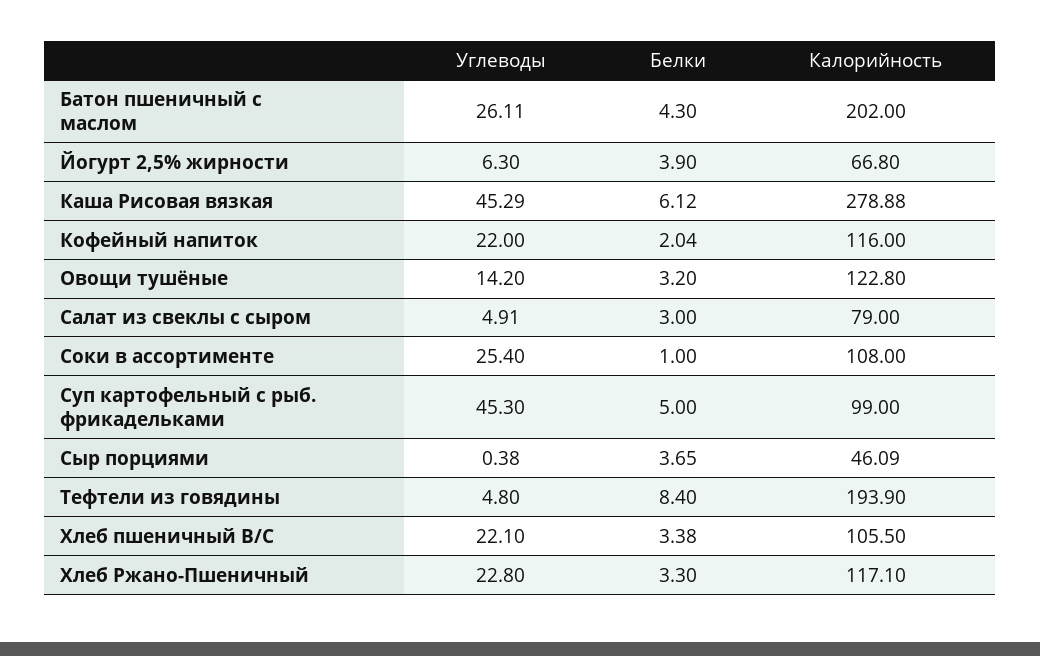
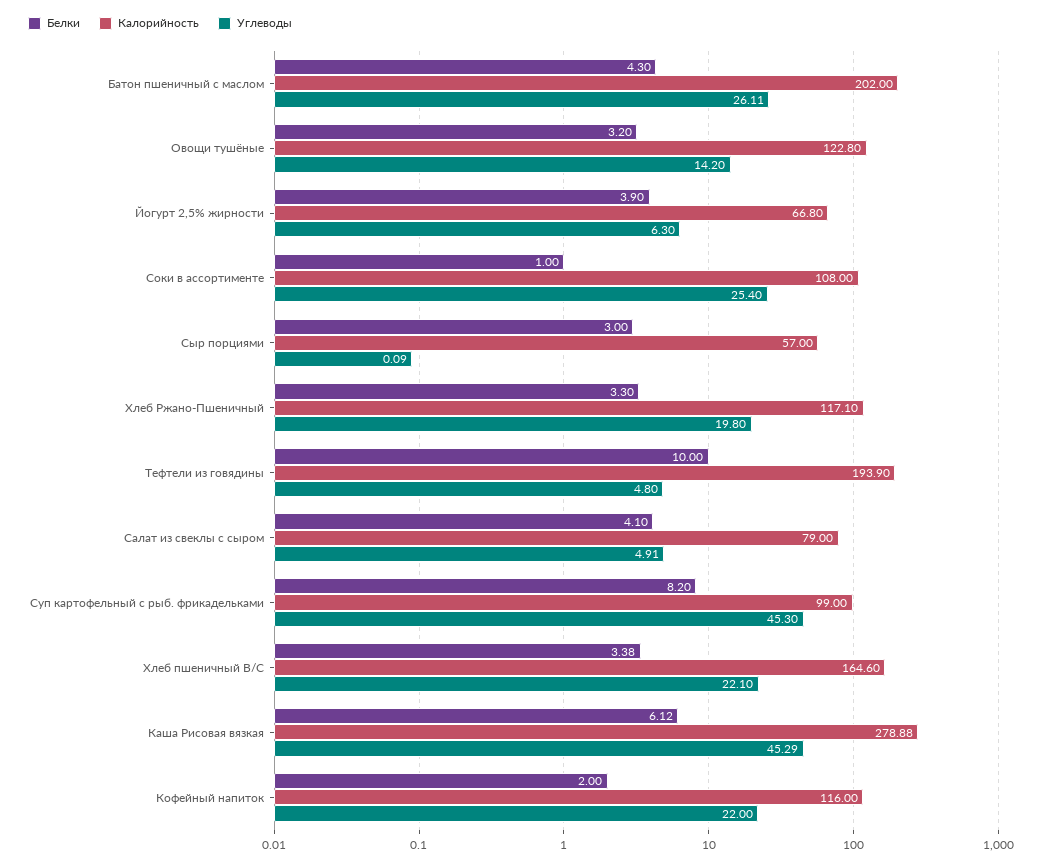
Белки, Кофейный напиток: 2.04 -> 2
Белки, Салат из свеклы с сыром: 3 -> 4.1
Белки, Суп картофельный с рыб. фрикадельками: 5 -> 8.2
Углеводы, Сыр порциями: 0.38 -> 0.09
Белки, Сыр порциями: 3.65 -> 3
Калорийность, Сыр порциями: 46.09 -> 57
Белки, Тефтели из говядины: 8.4 -> 10
Калорийность, Хлеб пшеничный В/С: 105.5 -> 164.6
Углеводы, Хлеб Ржано-Пшеничный: 22.8 -> 19.8

